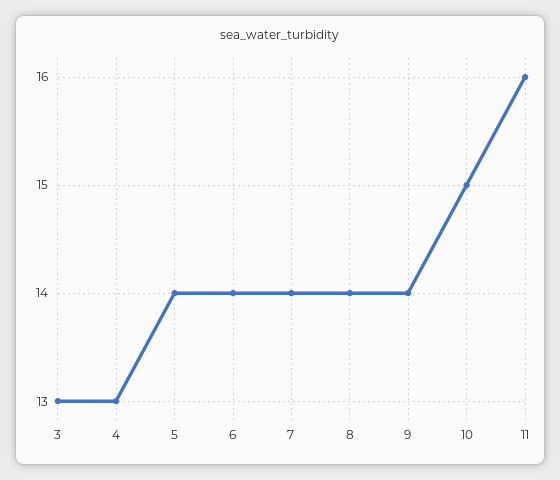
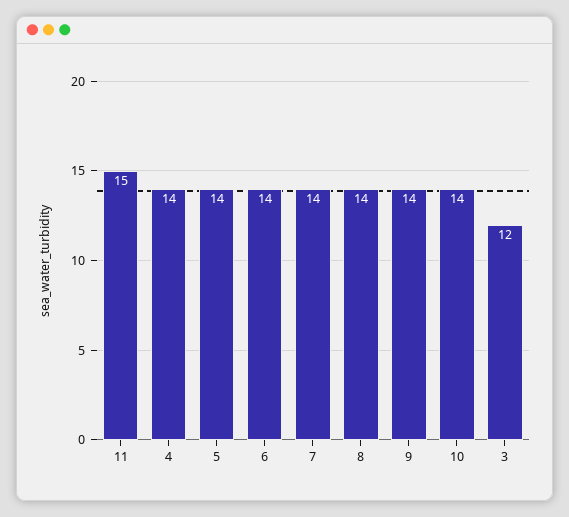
3: 13 -> 12
4: 13 -> 14
10: 15 -> 14
11: 16 -> 15

